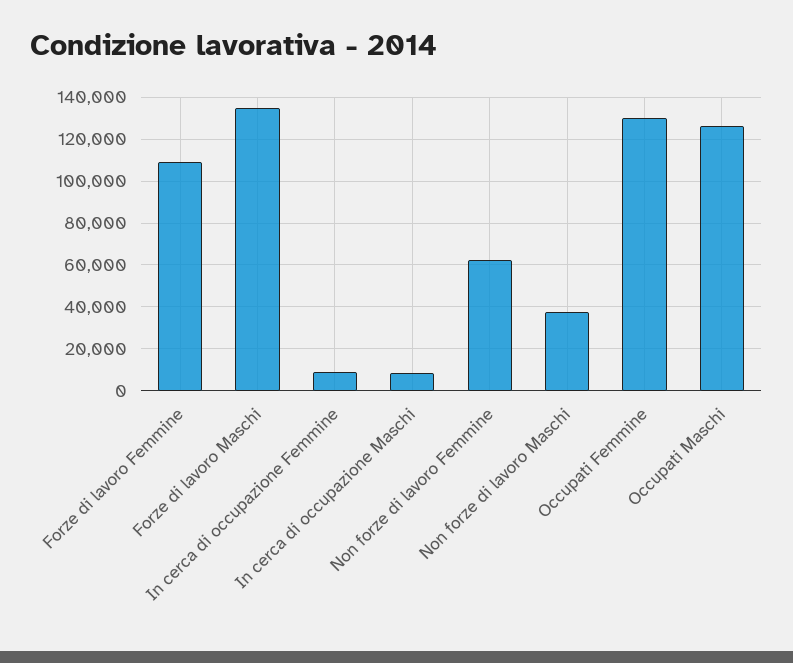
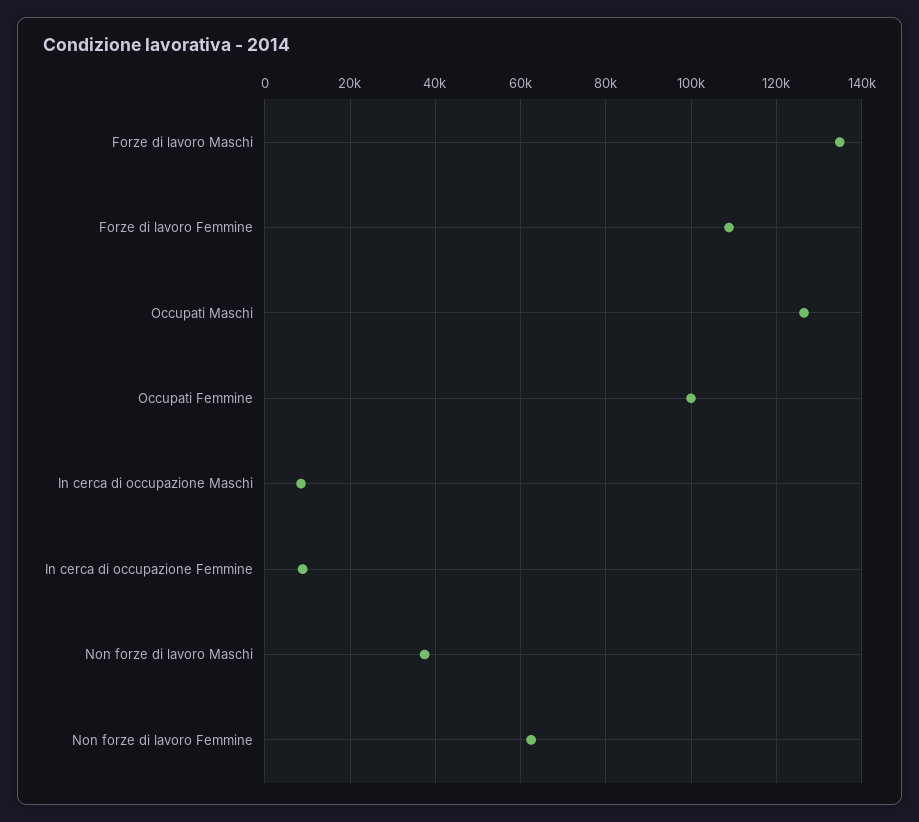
Occupati Femmine: 130000 -> 100000

